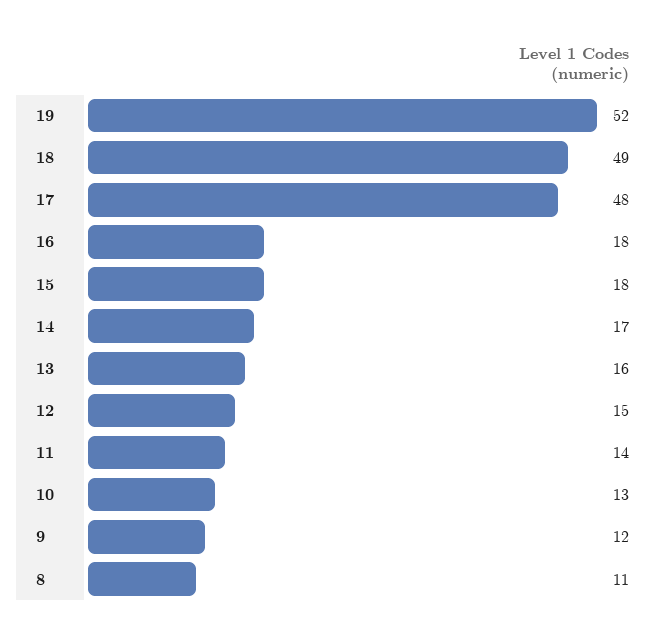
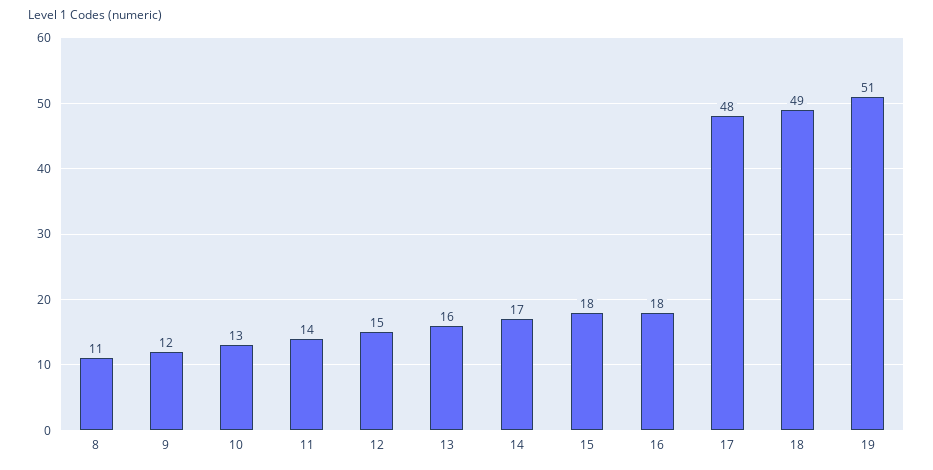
19: 52 -> 51

